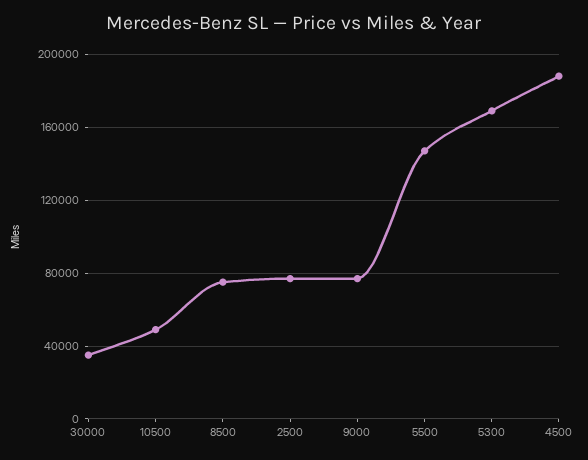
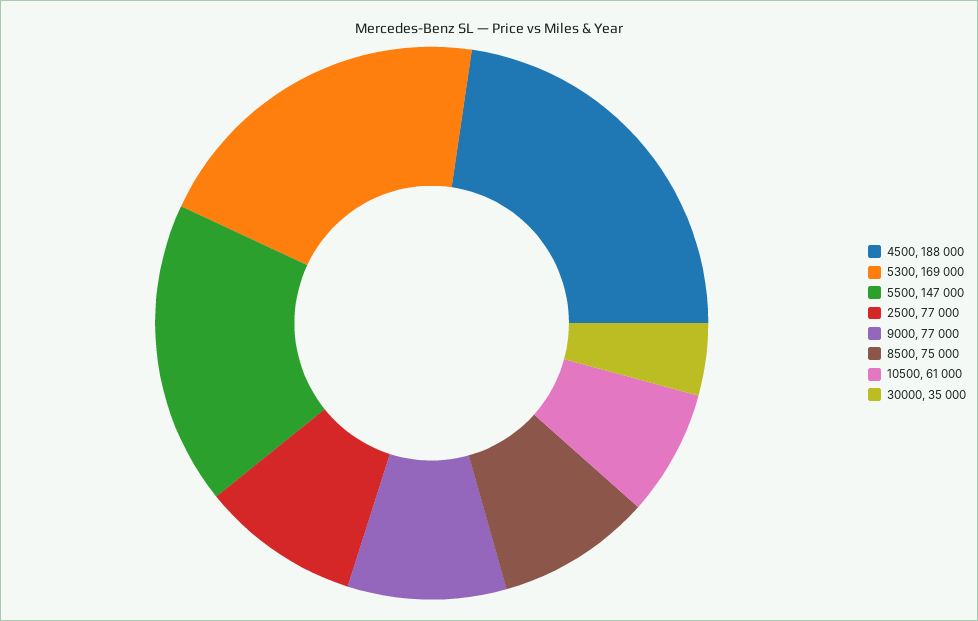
10500: 50000 -> 61000

